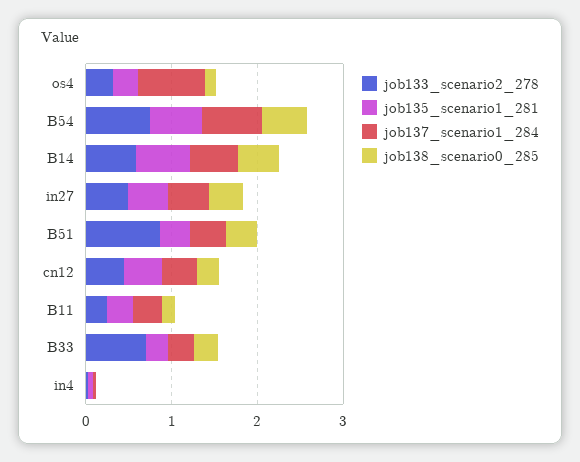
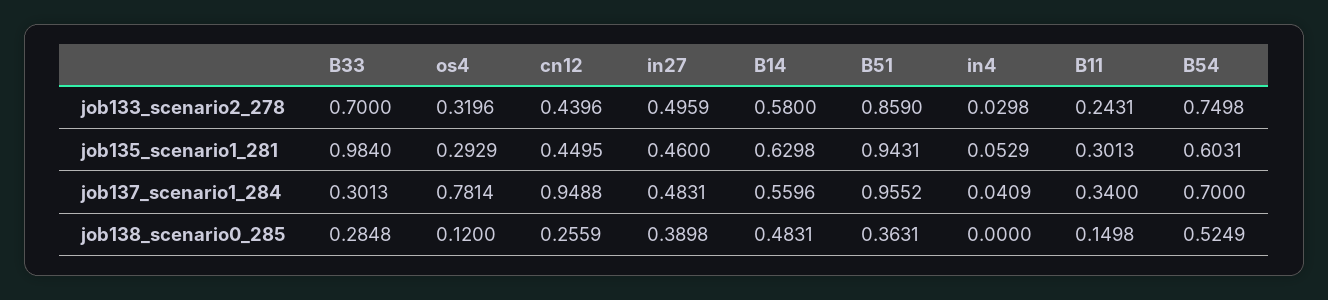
job135_scenario1_281, B51: 0.4 -> 0.9431
job137_scenario1_284, B51: 0.4 -> 0.9552
job137_scenario1_284, cn12: 0.4 -> 0.9488
job135_scenario1_281, B33: 0.2 -> 0.984

